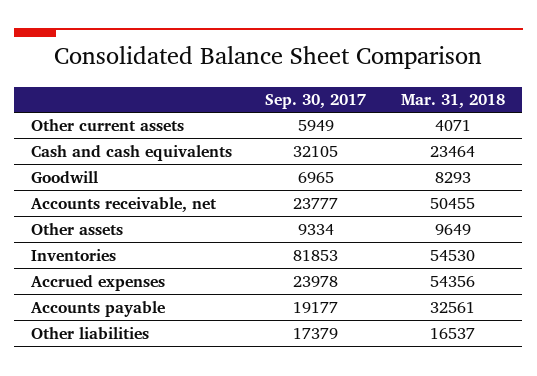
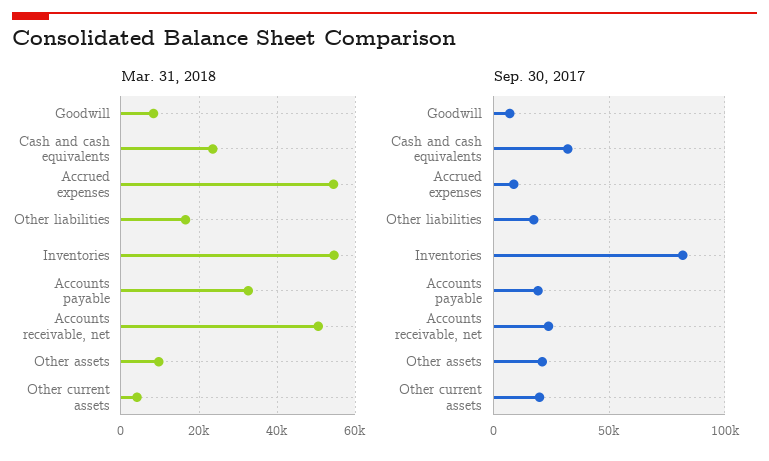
Sep. 30, 2017, Other current assets: 5949 -> 20000
Sep. 30, 2017, Other assets: 9334 -> 20000
Sep. 30, 2017, Accrued expenses: 23978 -> 10000

